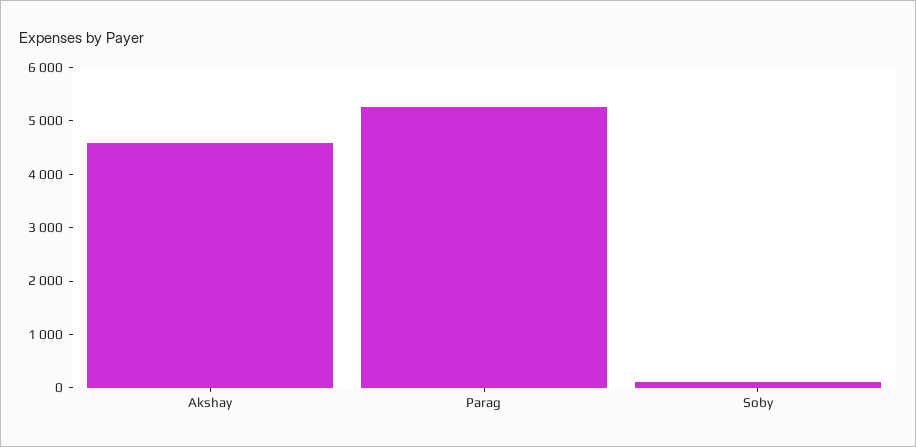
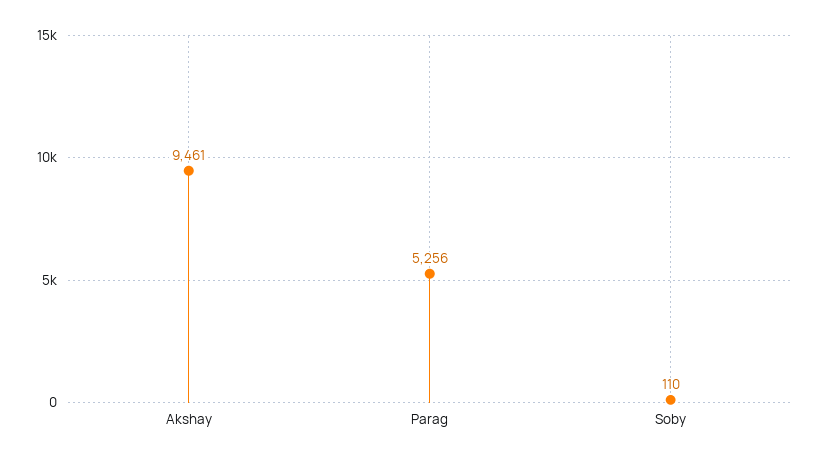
Akshay: 4600 -> 9461

